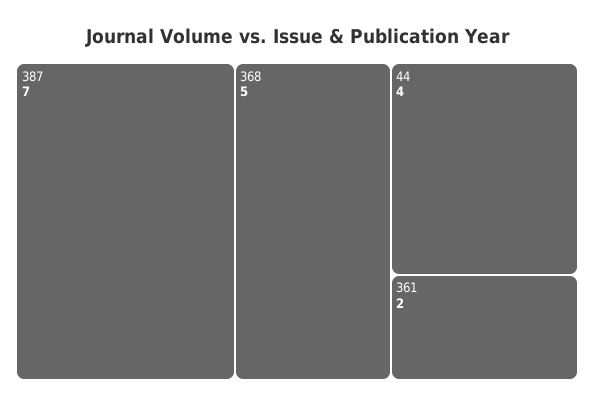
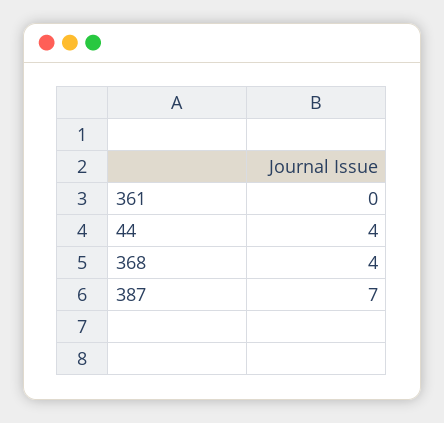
368: 5 -> 4
361: 2 -> 0

